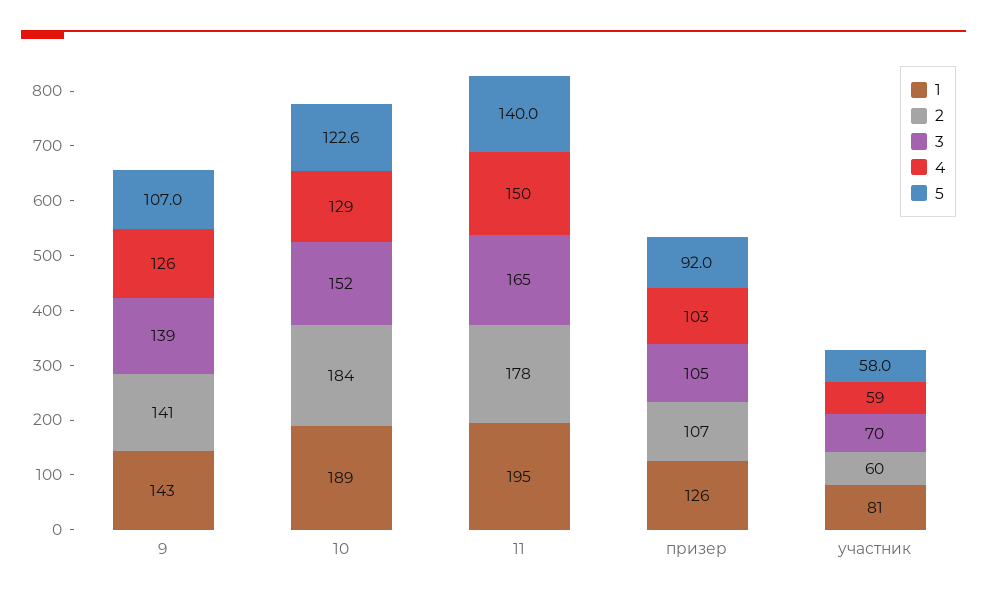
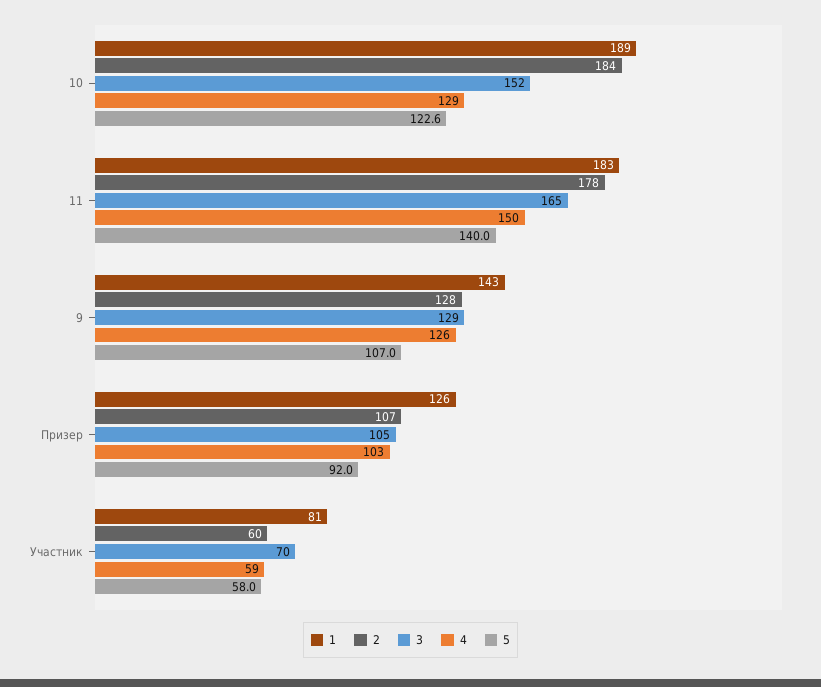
2, 9: 141 -> 128
3, 9: 139 -> 129
1, 11: 195 -> 183

